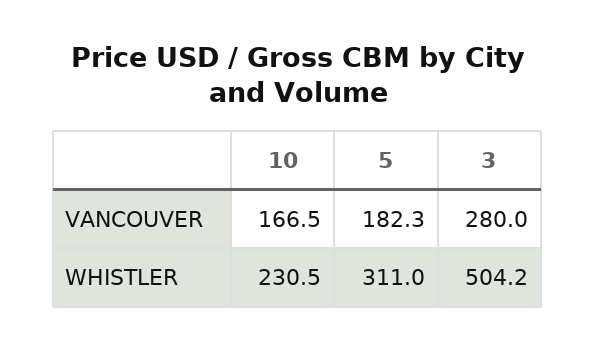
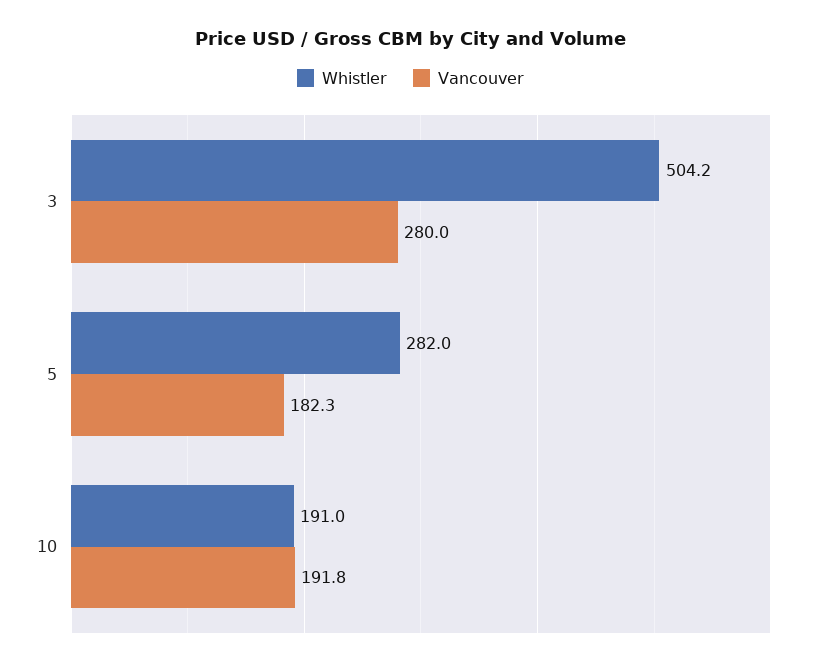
VANCOUVER, 10: 166.5 -> 191.8
WHISTLER, 10: 230.5 -> 191
WHISTLER, 5: 311 -> 282

